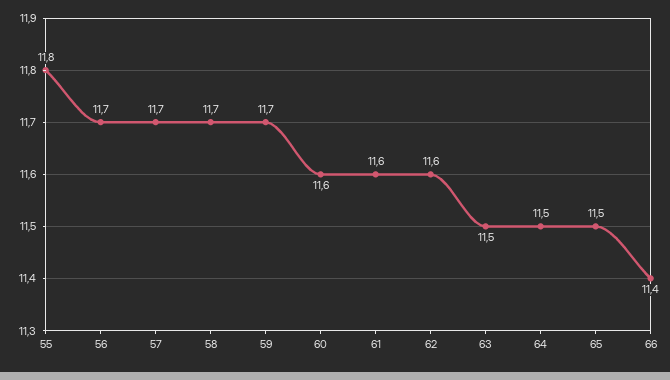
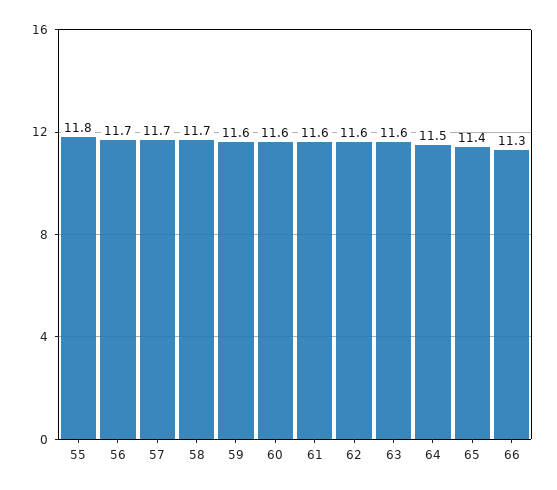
59: 11.7 -> 11.6
63: 11.5 -> 11.6
65: 11.5 -> 11.4
66: 11.4 -> 11.3

